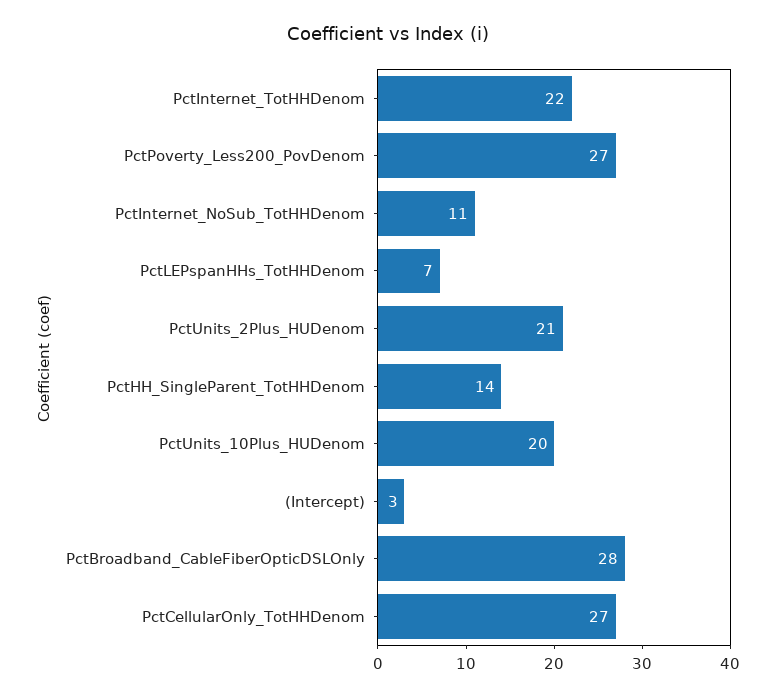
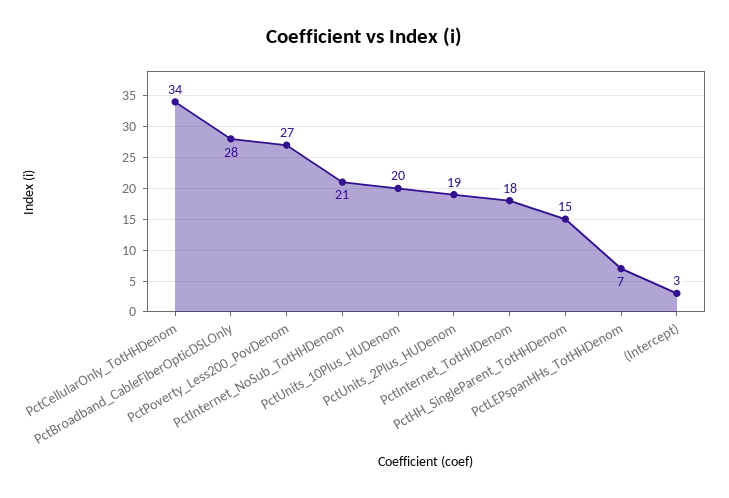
PctInternet_TotHHDenom: 22 -> 18
PctInternet_NoSub_TotHHDenom: 11 -> 21
PctUnits_2Plus_HUDenom: 21 -> 19
PctHH_SingleParent_TotHHDenom: 14 -> 15
PctCellularOnly_TotHHDenom: 27 -> 34

